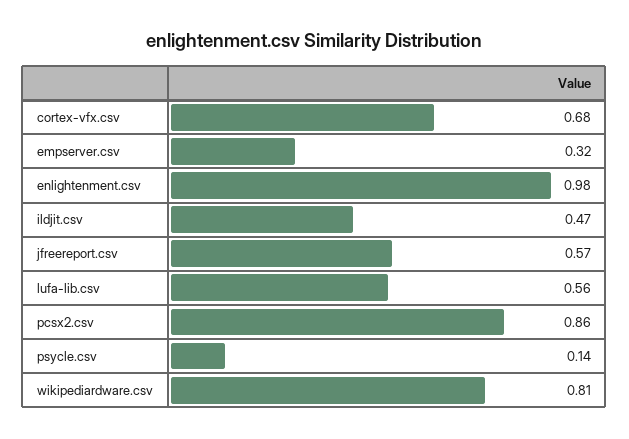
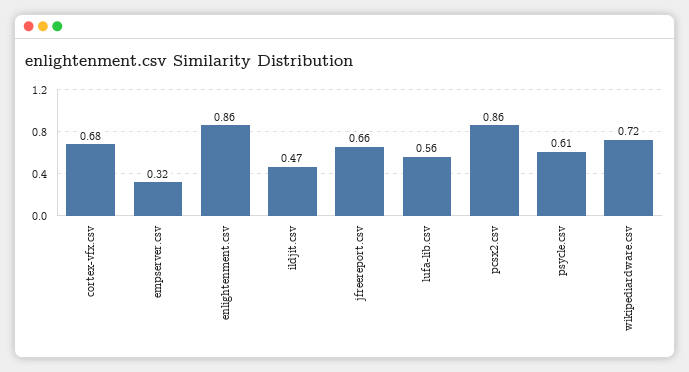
enlightenment.csv: 0.98 -> 0.86
jfreereport.csv: 0.57 -> 0.66
psycle.csv: 0.14 -> 0.61
wikipediardware.csv: 0.81 -> 0.72

